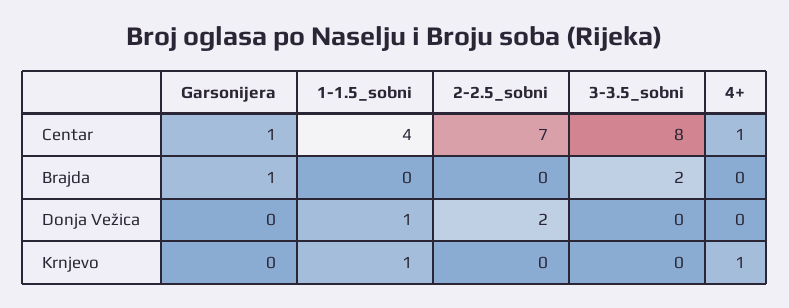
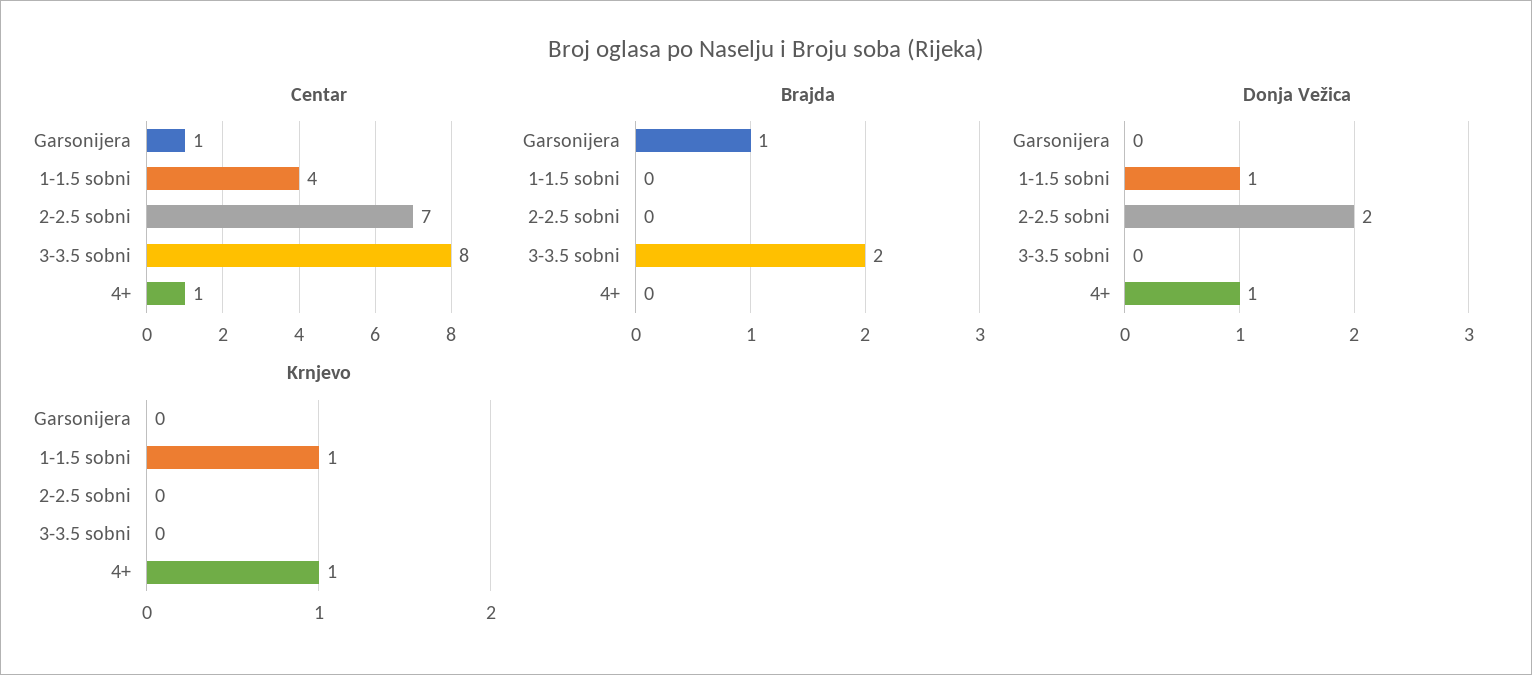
Donja Vežica, 4+: 0 -> 1

